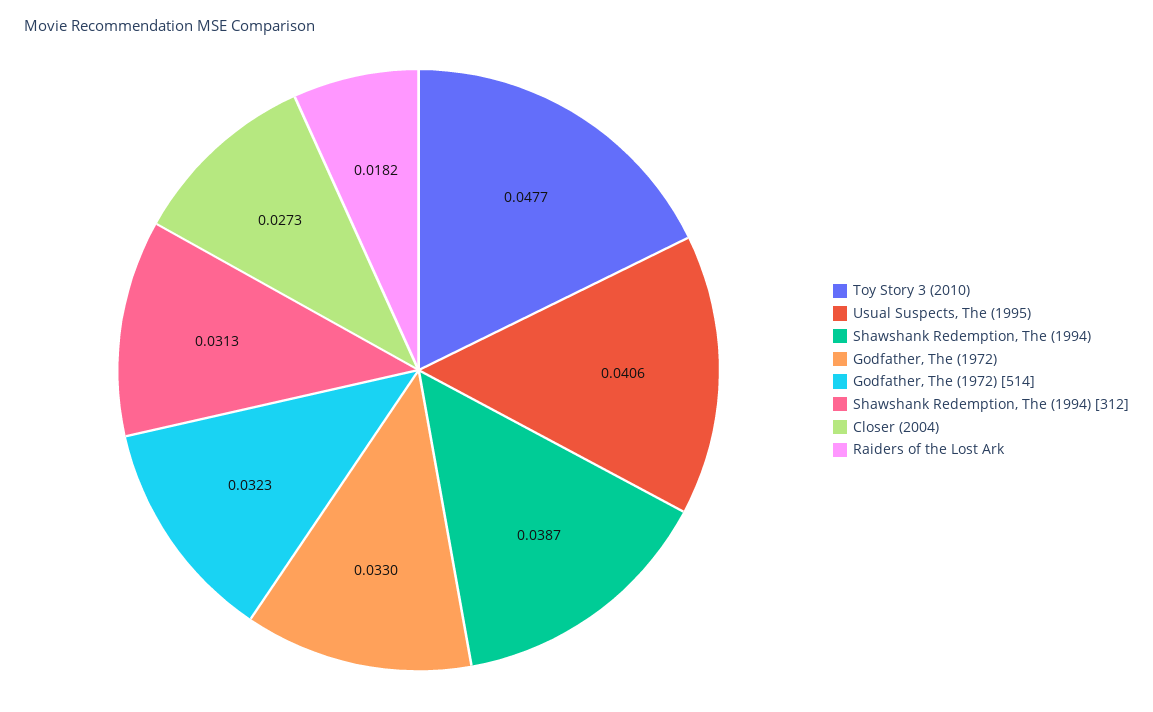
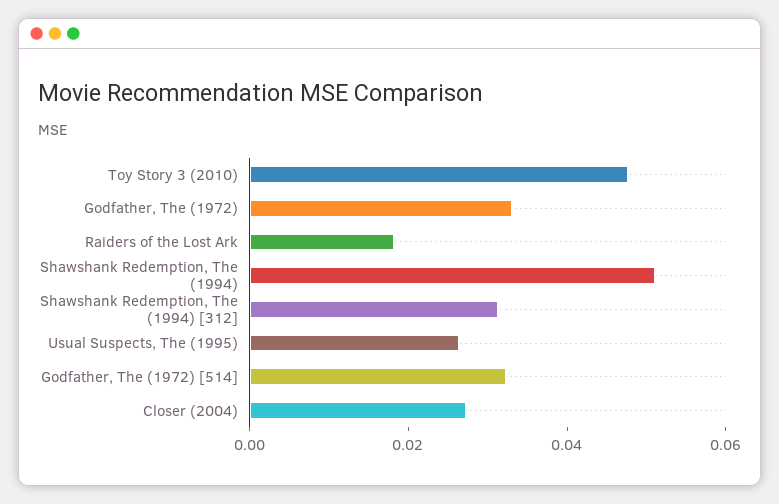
Usual Suspects, The (1995): 0.0406 -> 0.025
Shawshank Redemption, The (1994): 0.0387 -> 0.05

